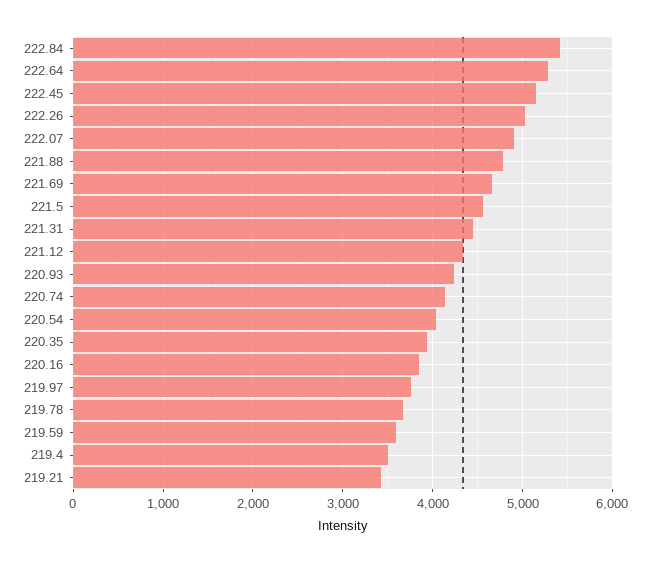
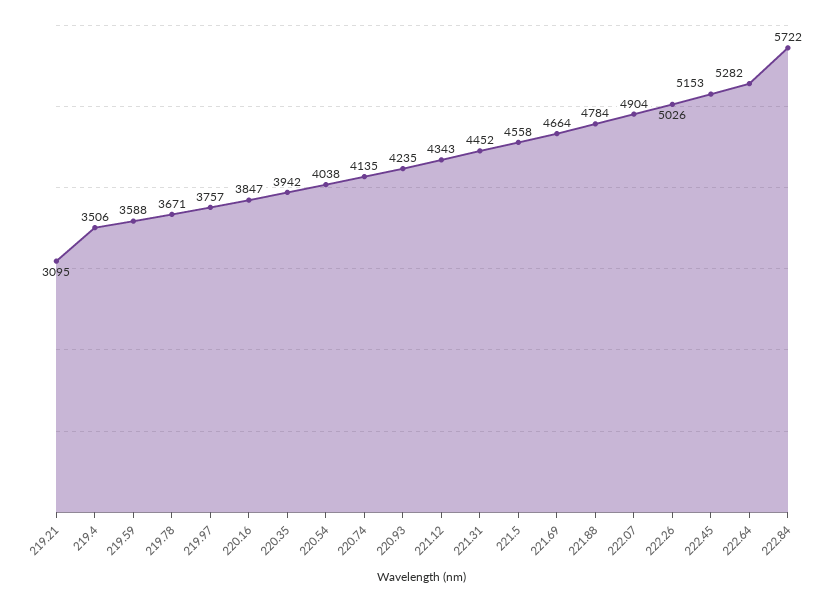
222.84: 5400 -> 5722
219.21: 3400 -> 3095

